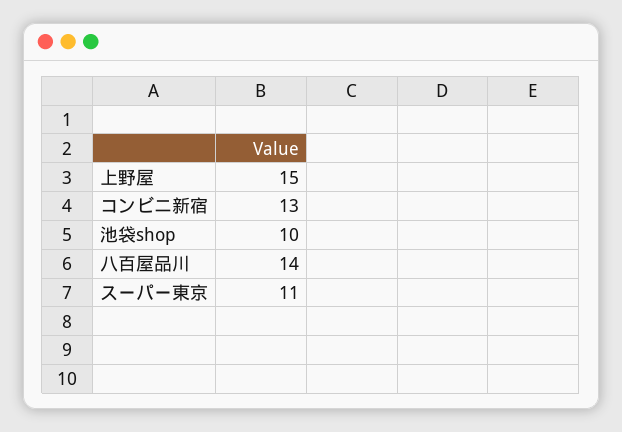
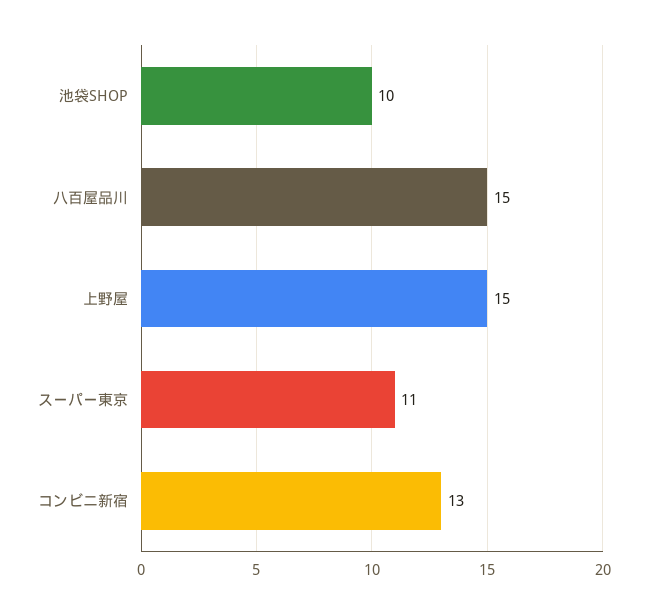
八百屋品川: 14 -> 15

